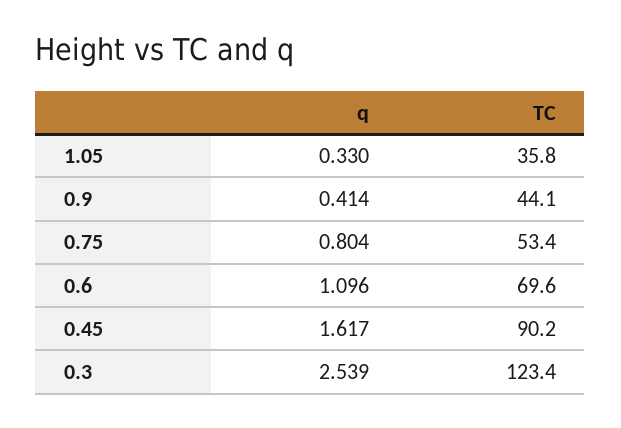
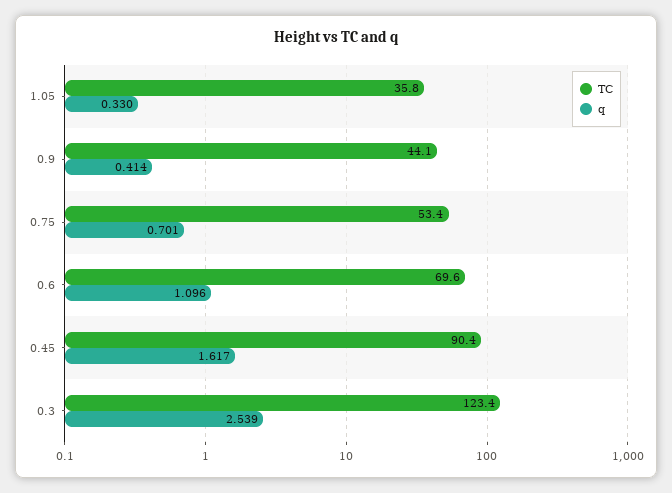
q, 0.75: 0.804 -> 0.701
TC, 0.45: 90.2 -> 90.4

